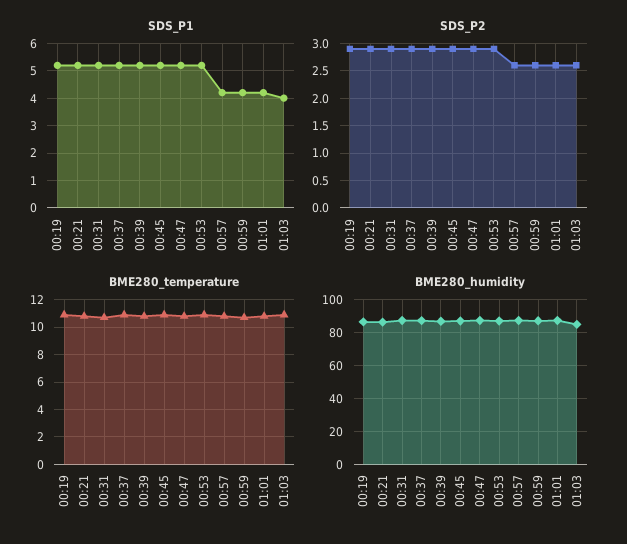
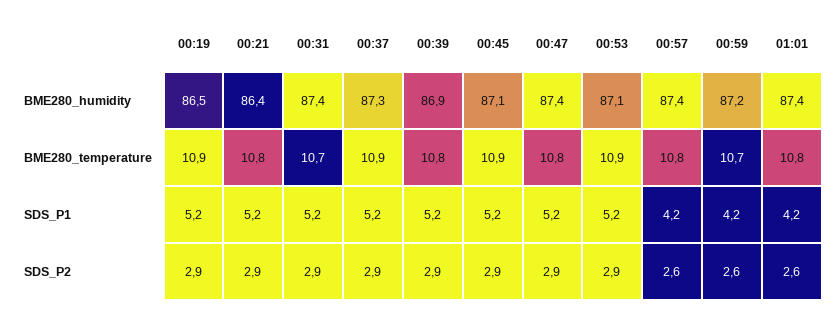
SDS_P1, 01:03: 4 -> none
SDS_P2, 01:03: 2.5 -> none
BME280_temperature, 01:03: 11 -> none
BME280_humidity, 01:03: 85 -> none

